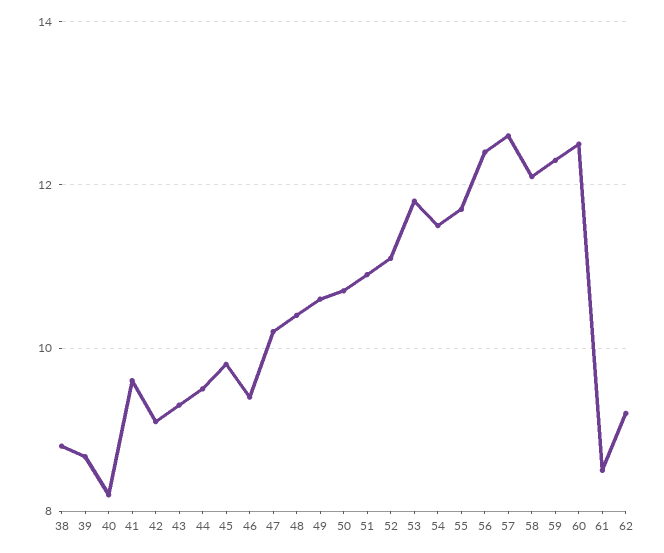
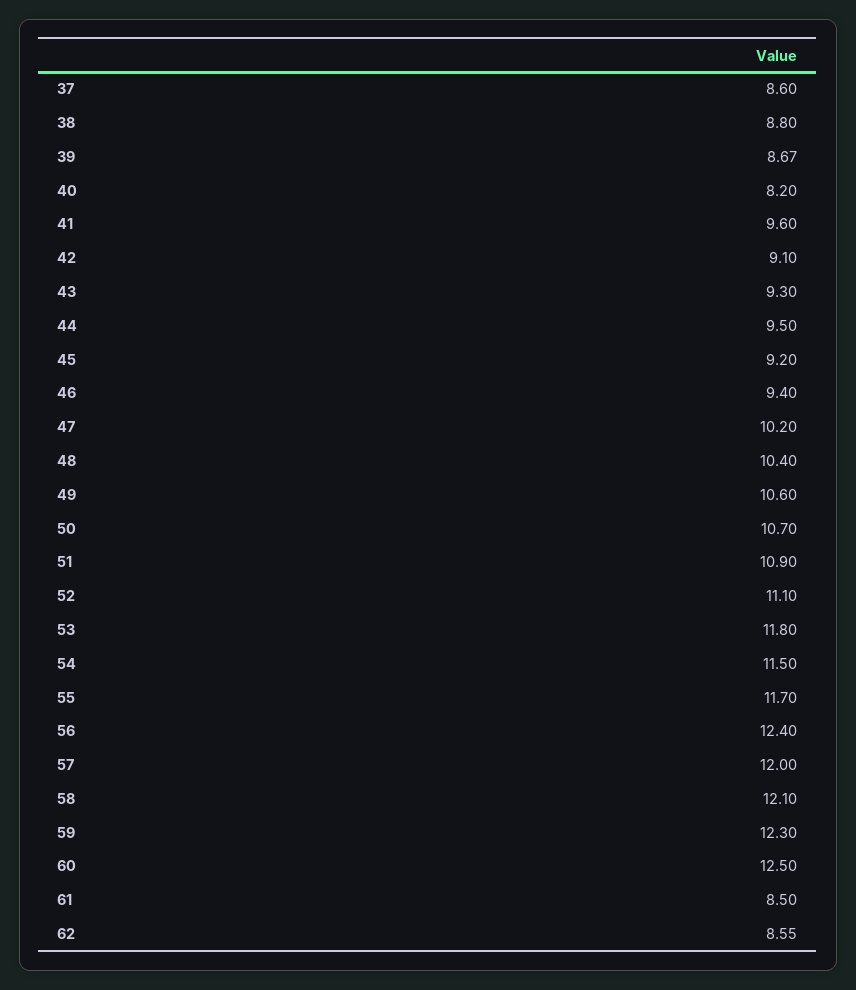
45: 9.8 -> 9.2
57: 12.6 -> 12
62: 9.2 -> 8.55
37: none -> 8.6

